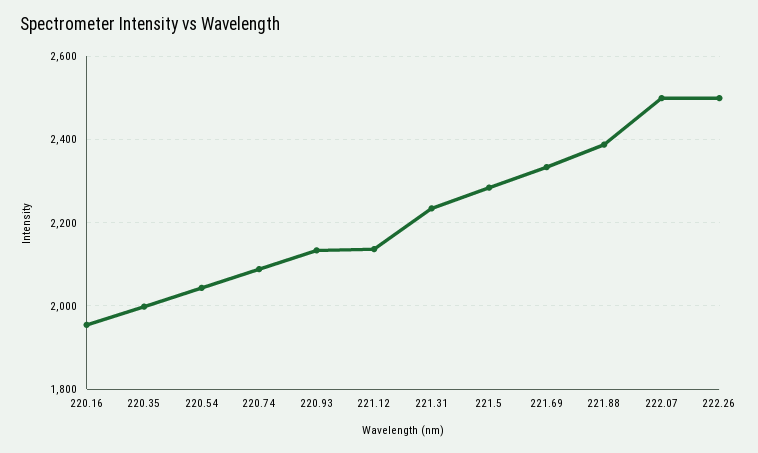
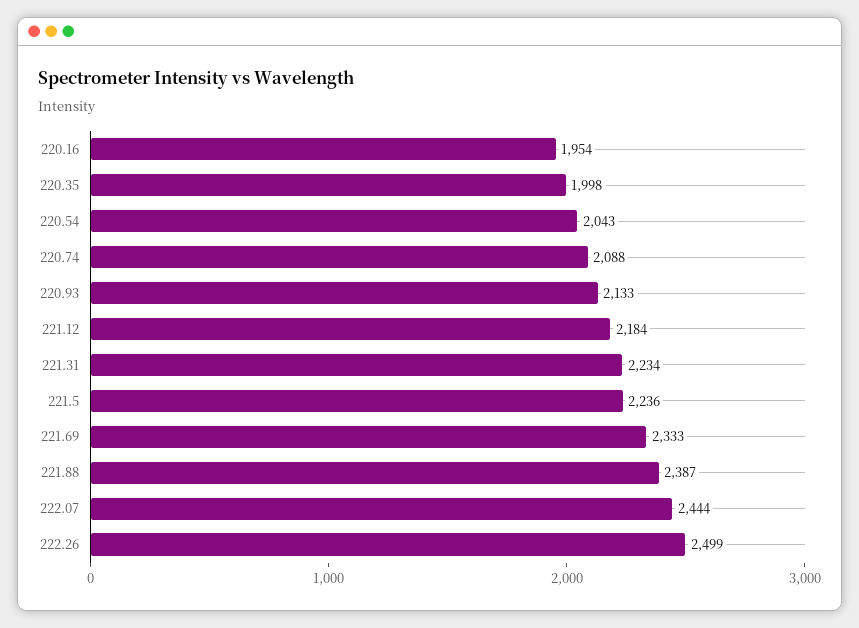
221.12: 2140 -> 2184
221.5: 2280 -> 2236
222.07: 2500 -> 2444

